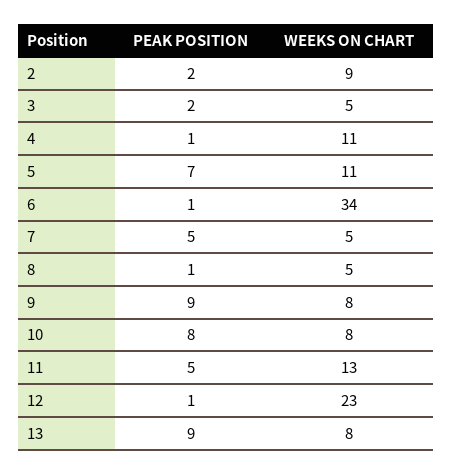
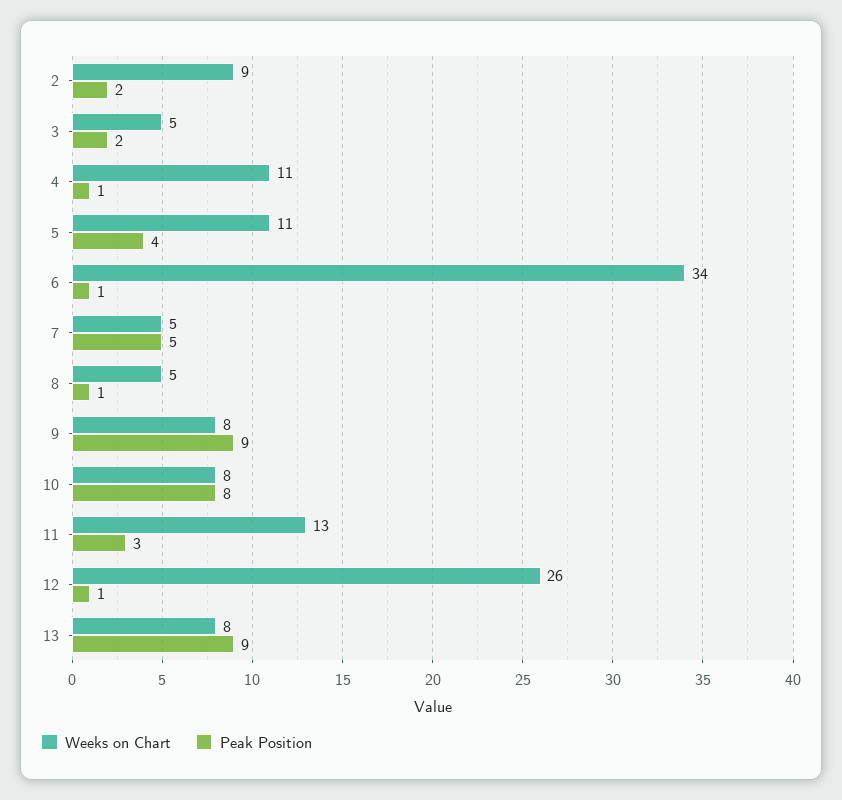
PEAK POSITION, 5: 7 -> 4
PEAK POSITION, 11: 5 -> 3
WEEKS ON CHART, 12: 23 -> 26

